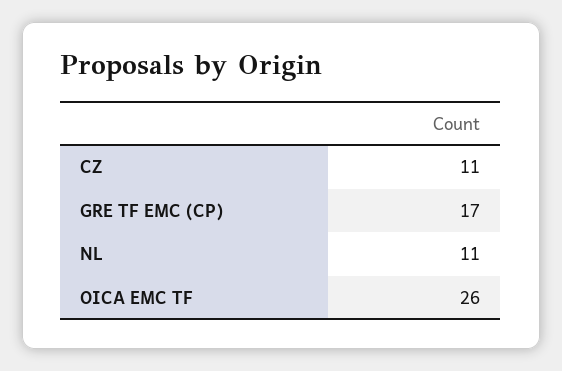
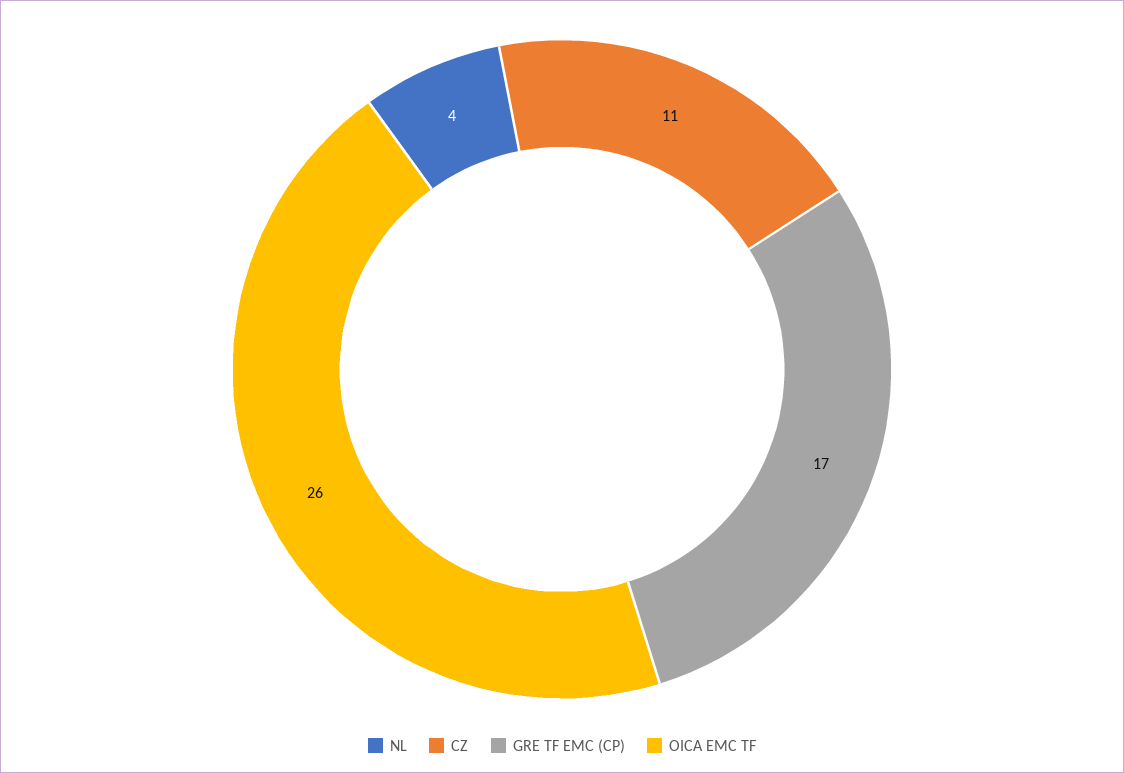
NL: 11 -> 4

